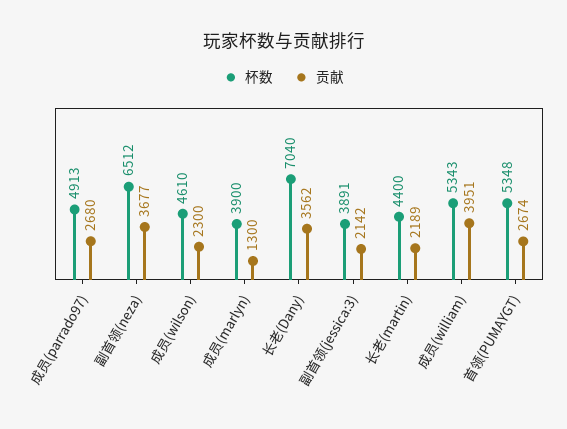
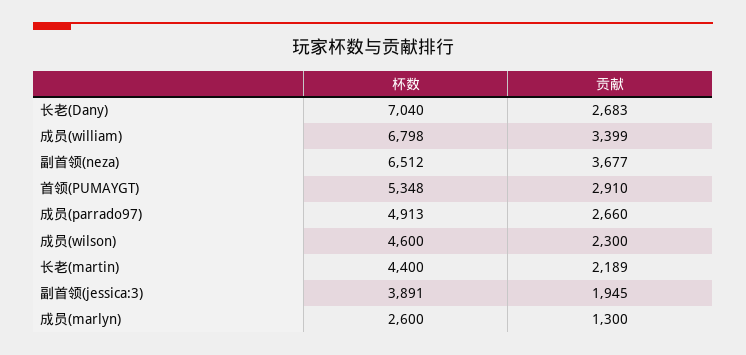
贡献, 成员(parrado97): 2680 -> 2660
杯数, 成员(wilson): 4610 -> 4600
杯数, 成员(marlyn): 3900 -> 2600
贡献, 长老(Dany): 3562 -> 2683
贡献, 副首领(jessica:3): 2142 -> 1945
杯数, 成员(william): 5343 -> 6798
贡献, 成员(william): 3951 -> 3399
贡献, 首领(PUMAYGT): 2674 -> 2910

